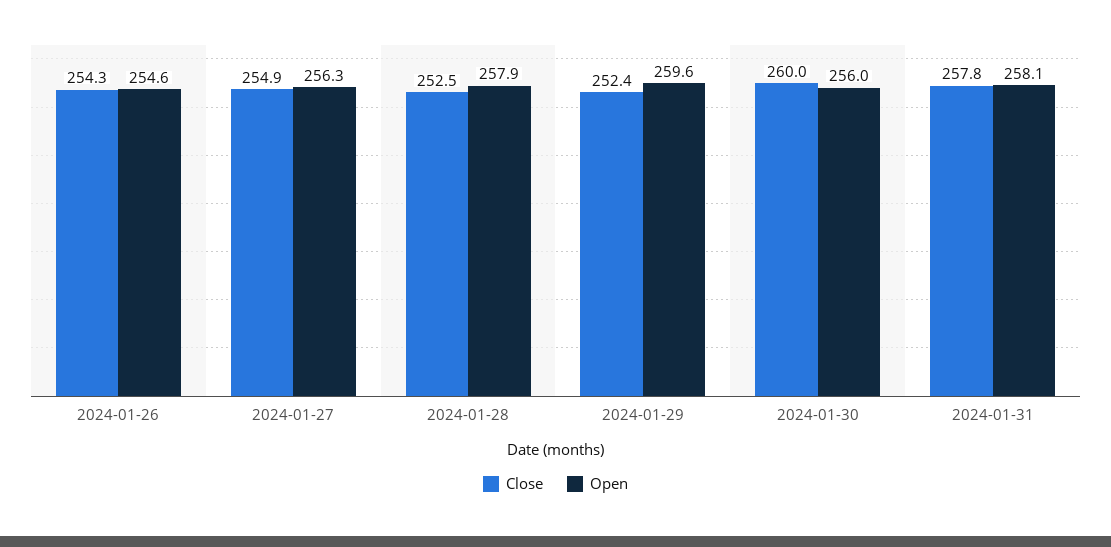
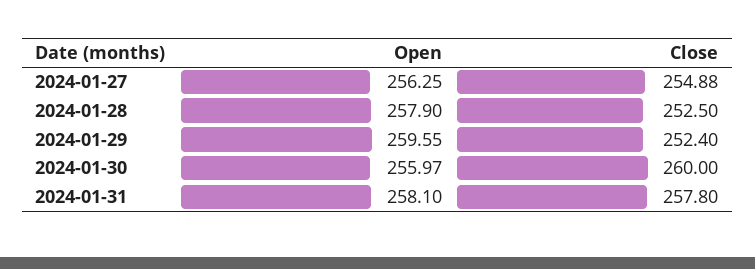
Close, 2024-01-26: 254.3 -> none
Open, 2024-01-26: 254.6 -> none

